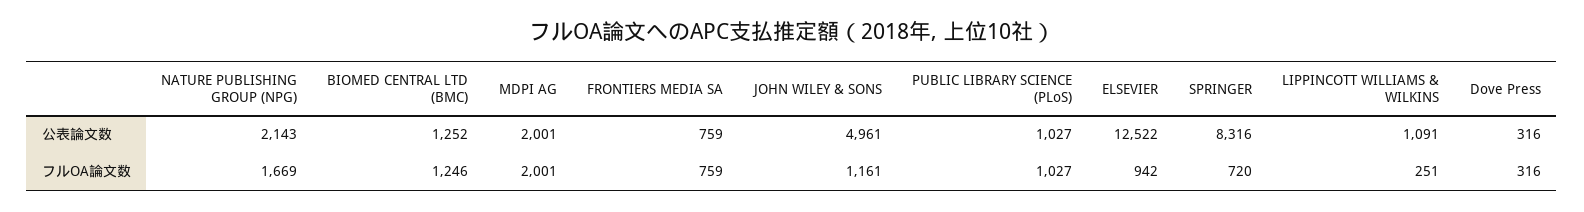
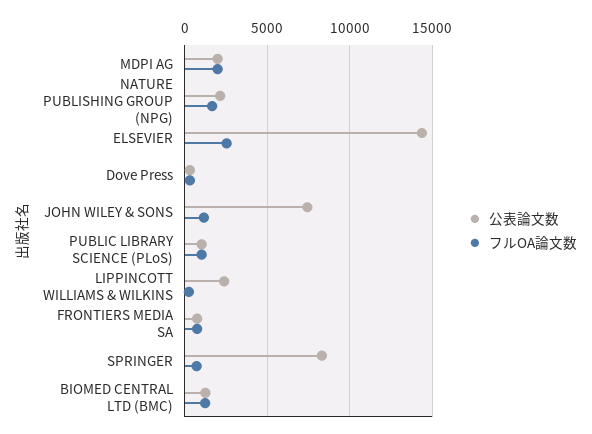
公表論文数, JOHN WILEY & SONS: 4961 -> 7500
公表論文数, ELSEVIER: 12522 -> 14500
公表論文数, LIPPINCOTT WILLIAMS & WILKINS: 1091 -> 2500
フルOA論文数, ELSEVIER: 942 -> 2500

